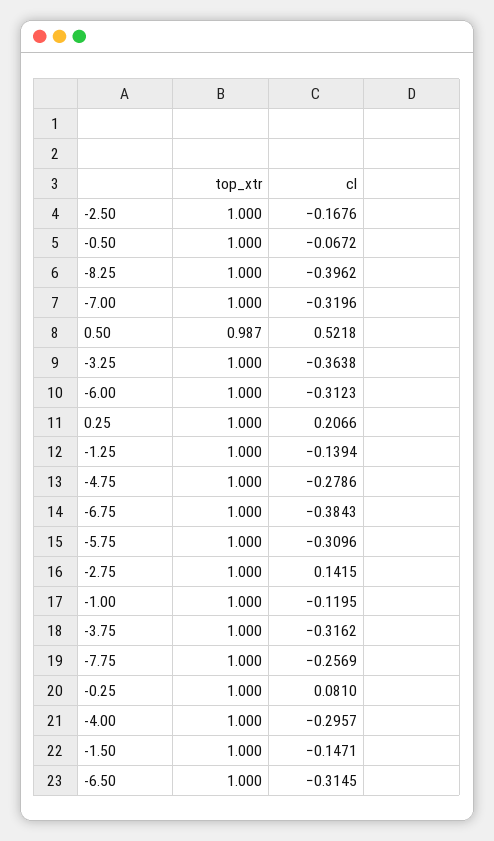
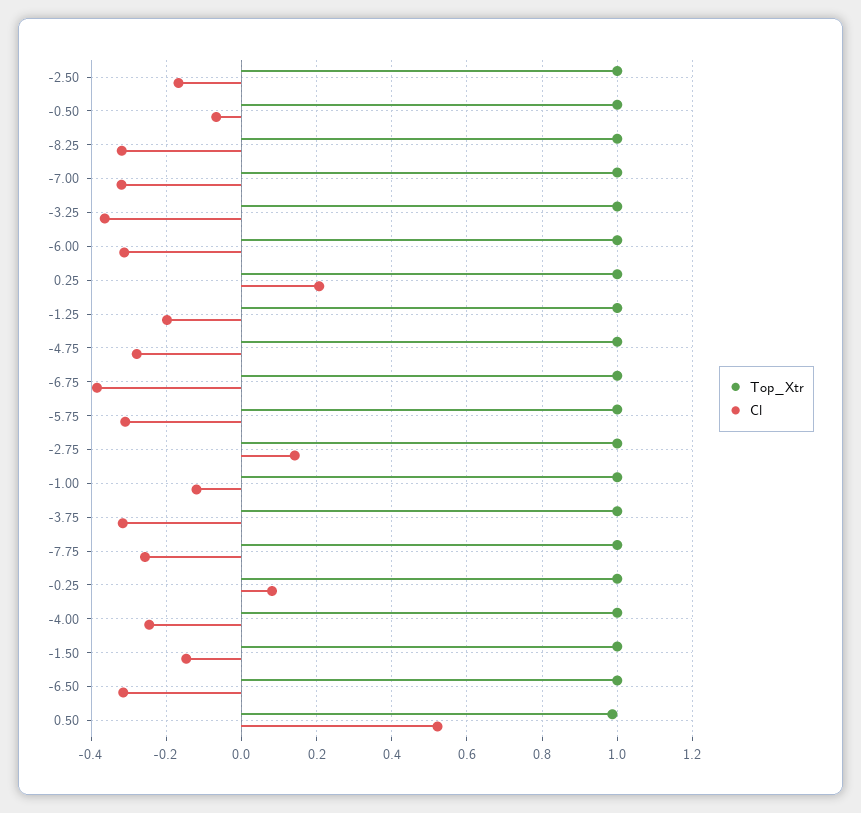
cl, -8.25: -0.3962 -> -0.32
cl, -1.25: -0.1394 -> -0.2
cl, -4.00: -0.2957 -> -0.24

